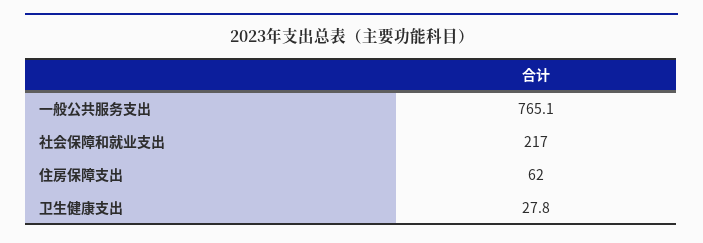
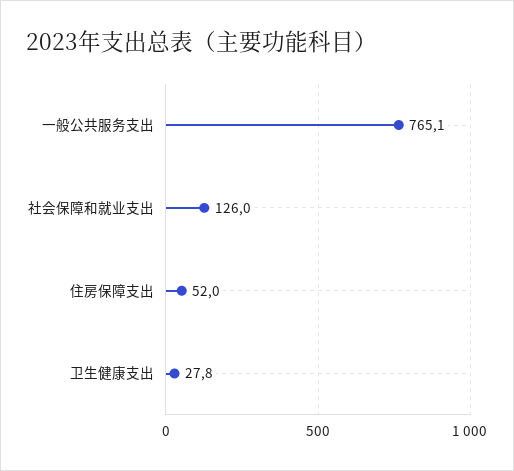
社会保障和就业支出: 217 -> 126
住房保障支出: 62 -> 52

